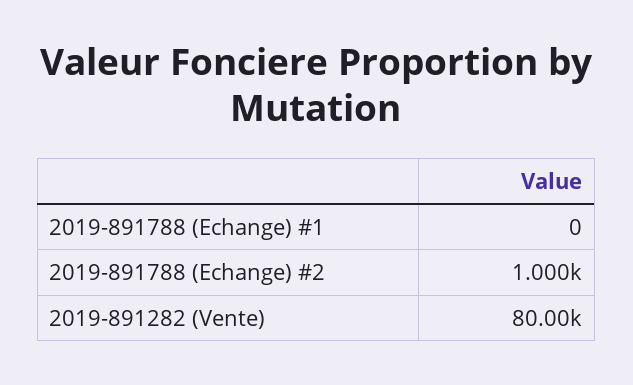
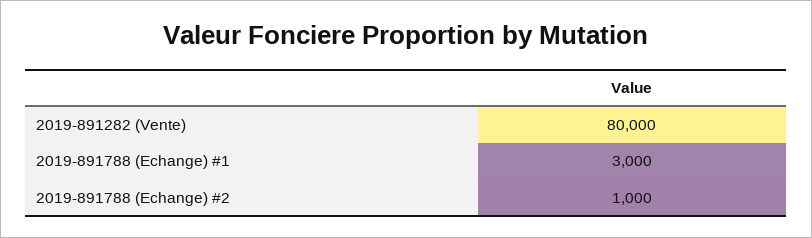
2019-891788 (Echange) #1: 0 -> 3000

